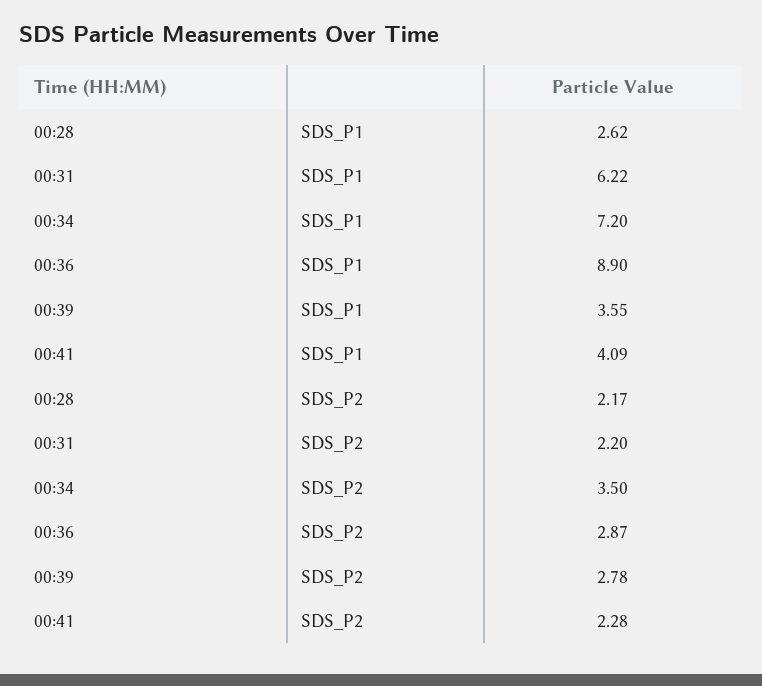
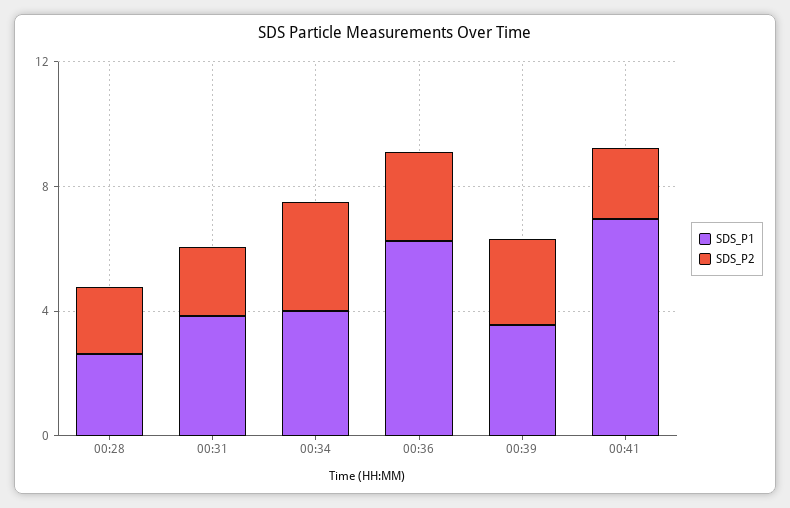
SDS_P1, 00:31: 6.22 -> 4
SDS_P1, 00:34: 7.2 -> 4
SDS_P1, 00:36: 8.9 -> 6
SDS_P1, 00:41: 4.09 -> 7

